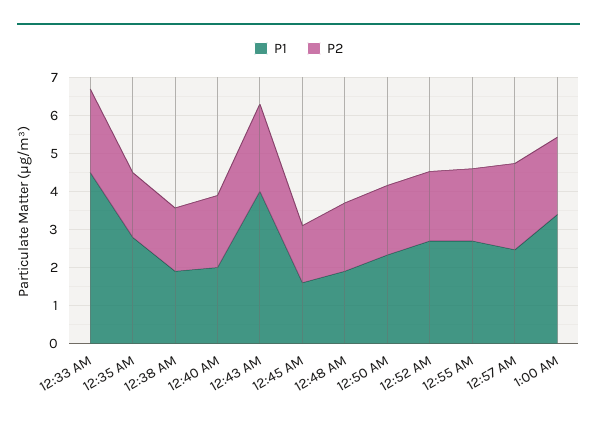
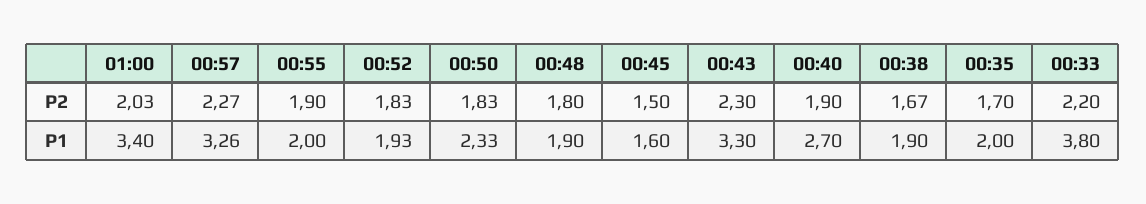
P1, 12:33 AM: 4.5 -> 3.8
P1, 12:35 AM: 2.75 -> 2
P1, 12:40 AM: 2 -> 2.7
P1, 12:43 AM: 4 -> 3.3
P1, 12:52 AM: 2.75 -> 1.93
P1, 12:55 AM: 2.75 -> 2
P1, 12:57 AM: 2.5 -> 3.26

